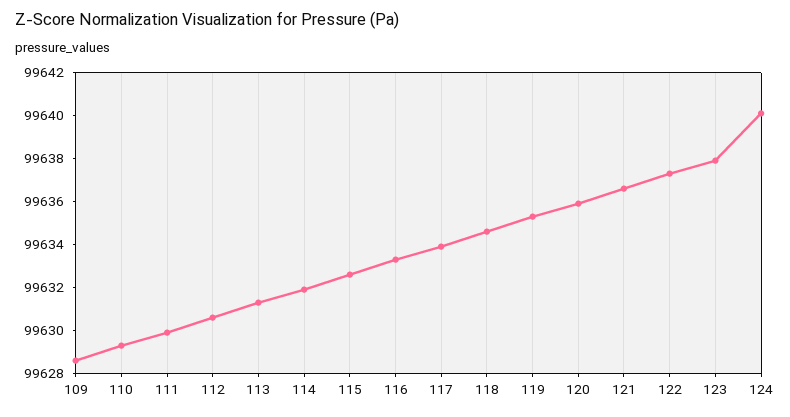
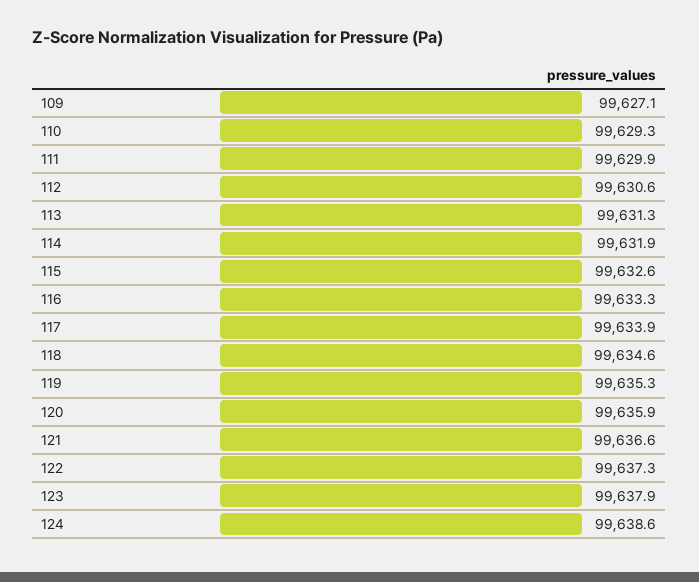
109: 99628.5 -> 99627.1
124: 99640 -> 99638.6

